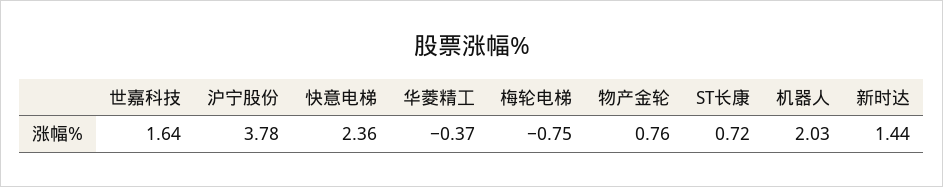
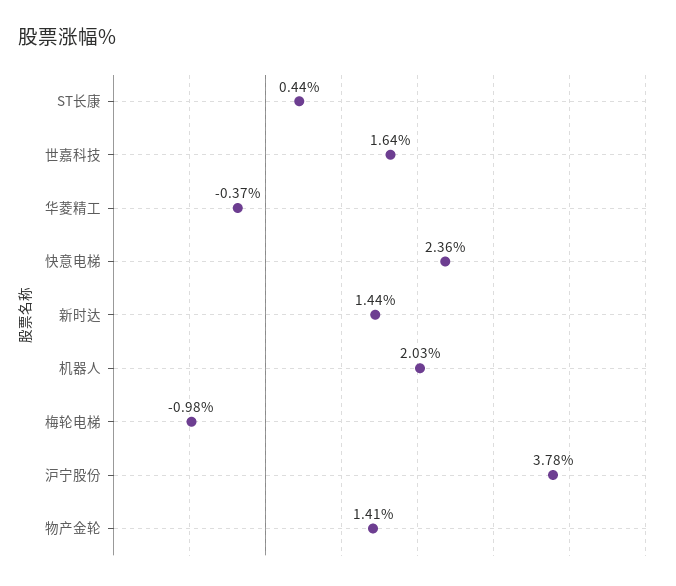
梅轮电梯: -0.75 -> -0.98
物产金轮: 0.76 -> 1.41
ST长康: 0.72 -> 0.44

